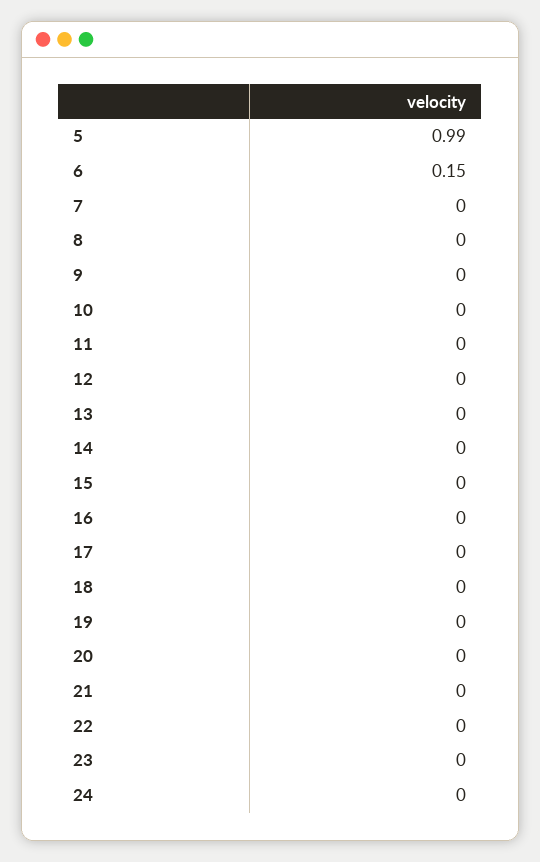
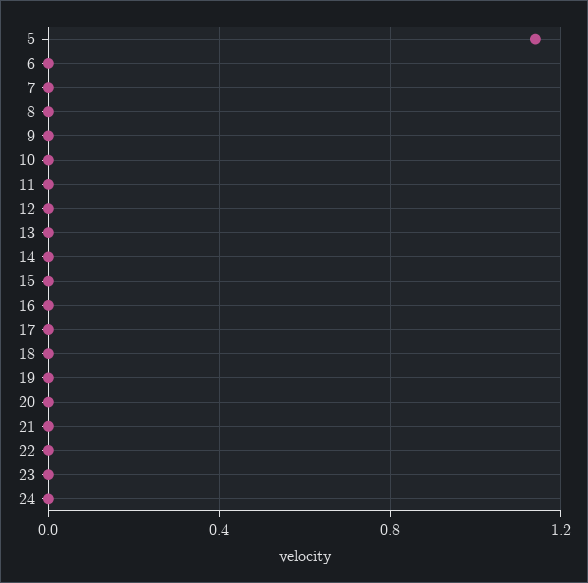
5: 0.99 -> 1.15
6: 0.15 -> 0

